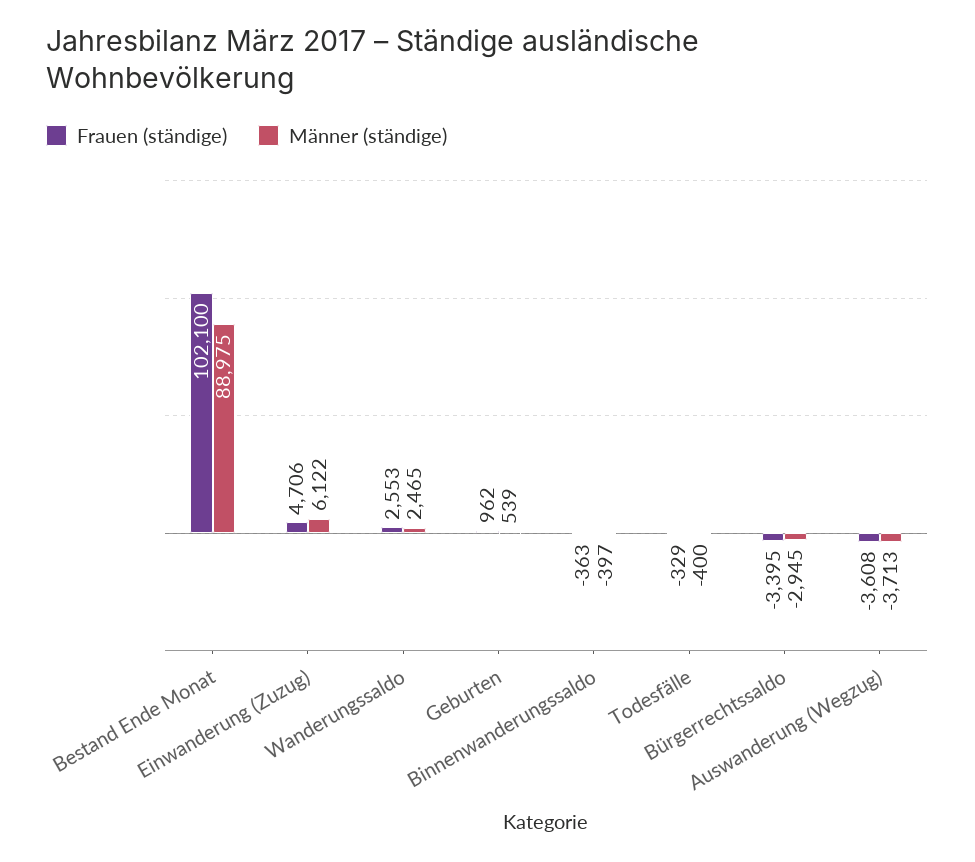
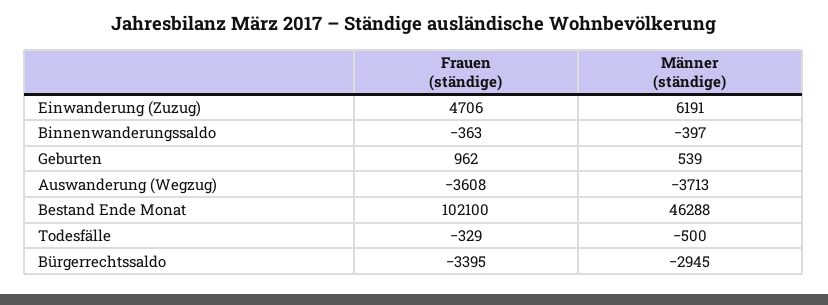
Männer (ständige), Bestand Ende Monat: 88975 -> 46288
Männer (ständige), Einwanderung (Zuzug): 6122 -> 6191
Frauen (ständige), Wanderungssaldo: 2553 -> none
Männer (ständige), Wanderungssaldo: 2465 -> none
Männer (ständige), Todesfälle: -400 -> -500

